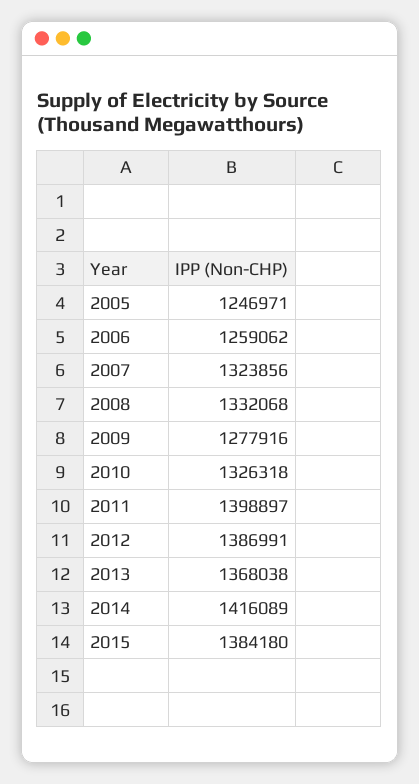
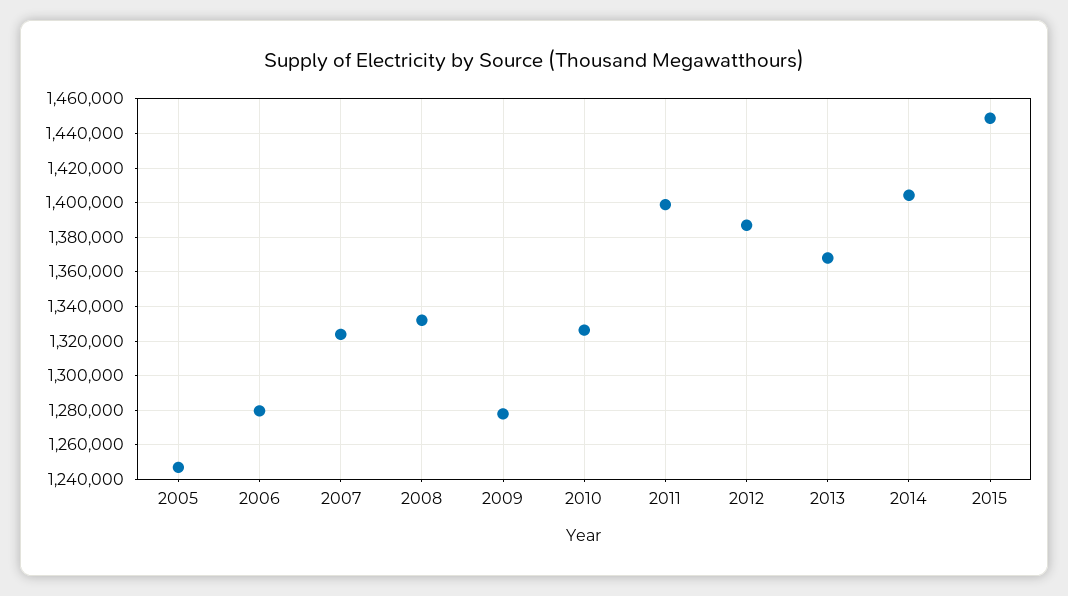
2006: 1259062 -> 1280000
2014: 1416089 -> 1405000
2015: 1384180 -> 1450000

